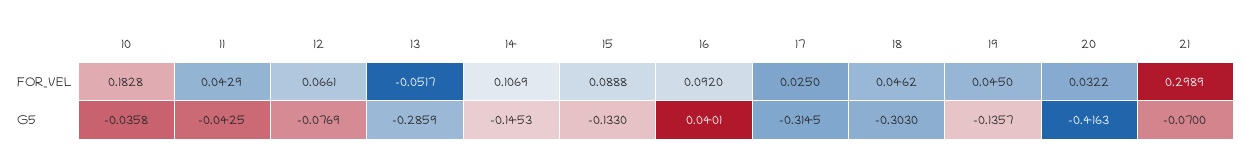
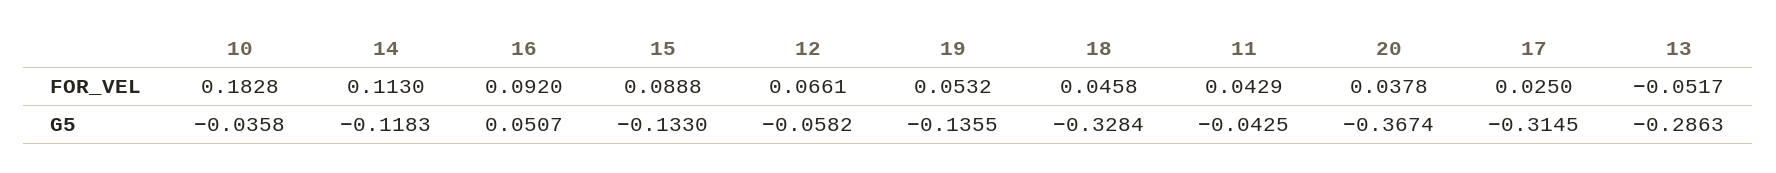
14, FOR_VEL: 0.1069 -> 0.113
18, FOR_VEL: 0.0462 -> 0.0458
19, FOR_VEL: 0.045 -> 0.0532
20, FOR_VEL: 0.0322 -> 0.0378
21, FOR_VEL: 0.2989 -> none
12, G5: -0.0769 -> -0.0582
13, G5: -0.2859 -> -0.2863
14, G5: -0.1453 -> -0.1183
16, G5: 0.0401 -> 0.0507
18, G5: -0.303 -> -0.3284
19, G5: -0.1357 -> -0.1355
20, G5: -0.4163 -> -0.3674
21, G5: -0.07 -> none

